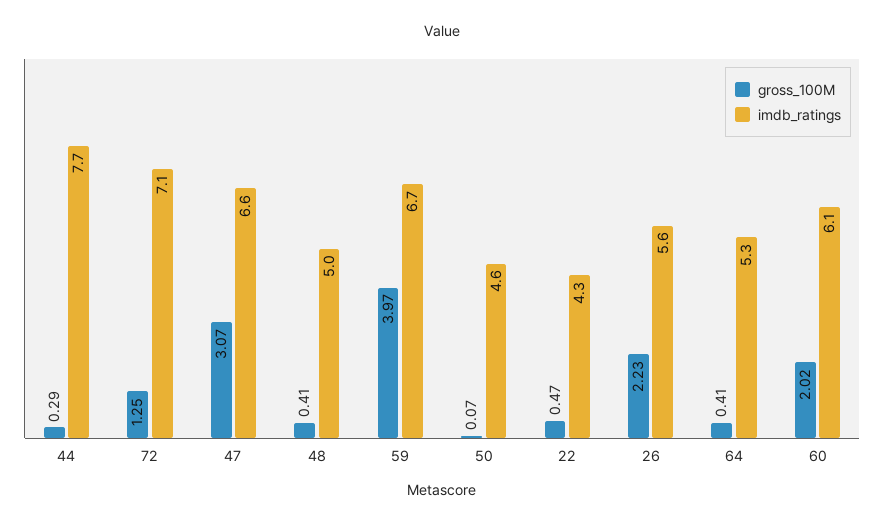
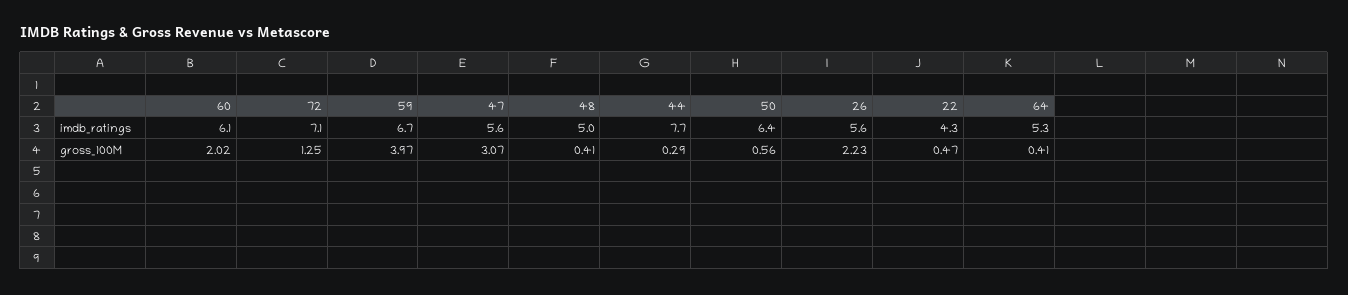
imdb_ratings, 47: 6.6 -> 5.6
gross_100M, 50: 0.07 -> 0.56
imdb_ratings, 50: 4.6 -> 6.4

